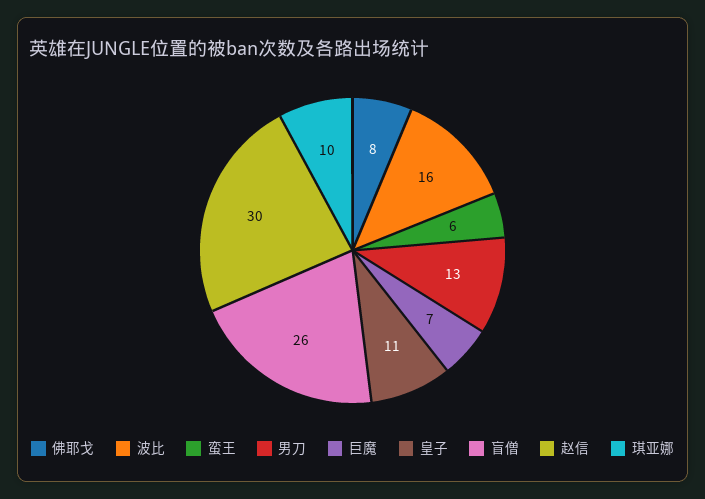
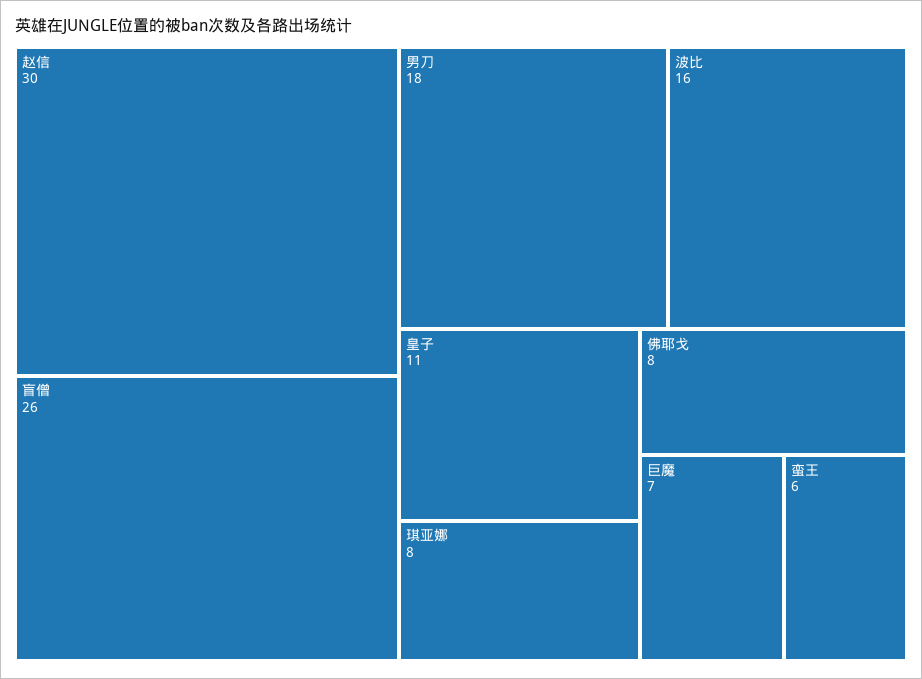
男刀: 13 -> 18
琪亚娜: 10 -> 8

